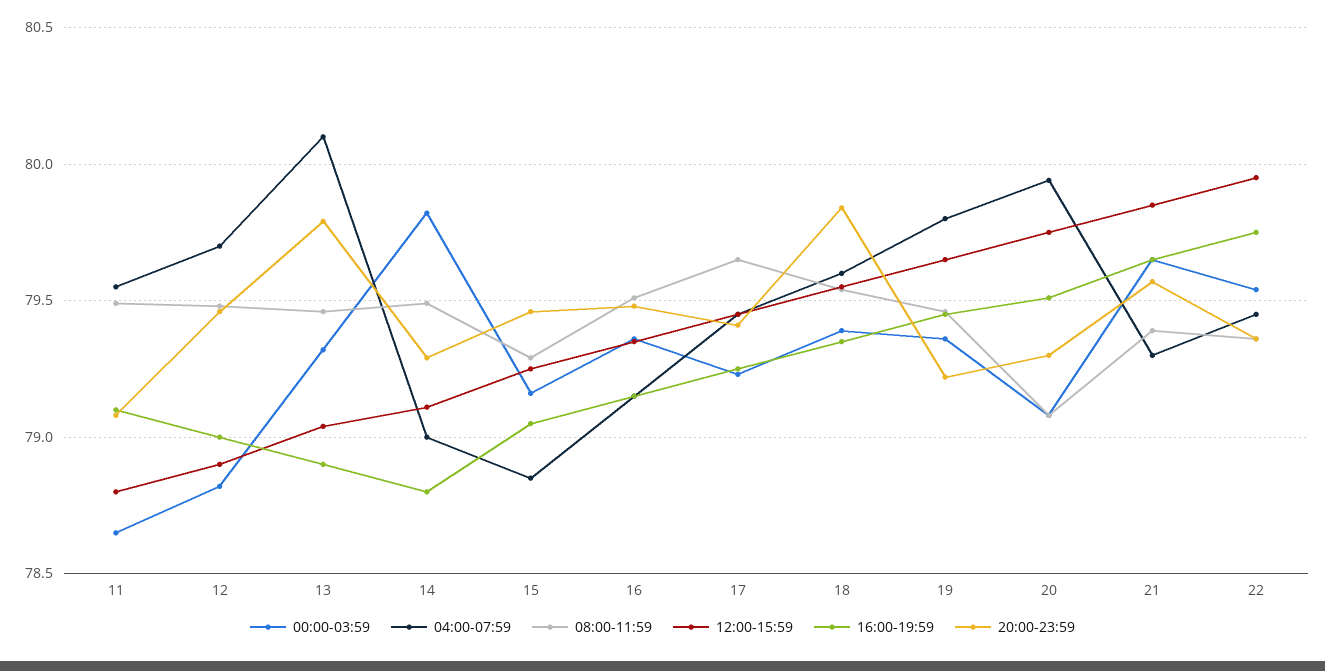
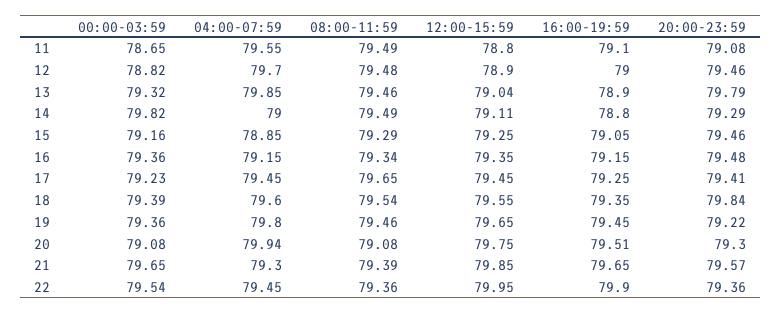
04:00-07:59, 13: 80.1 -> 79.85
08:00-11:59, 16: 79.5 -> 79.34
16:00-19:59, 22: 79.75 -> 79.9

